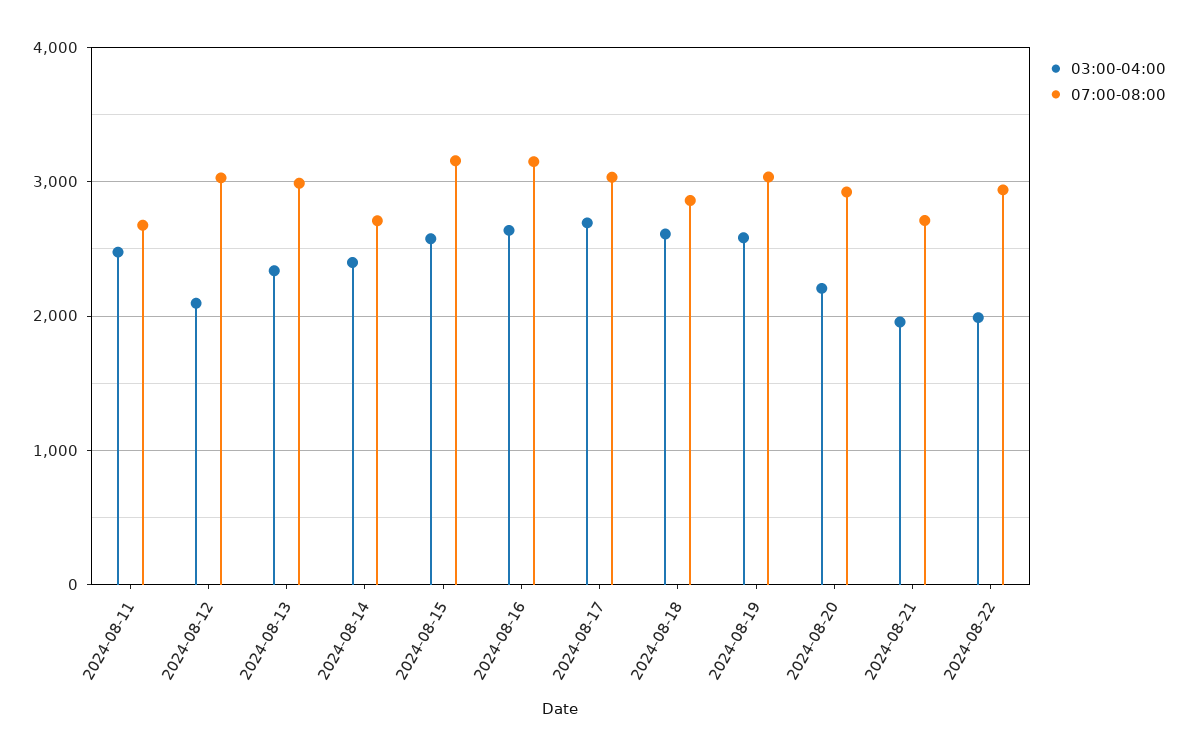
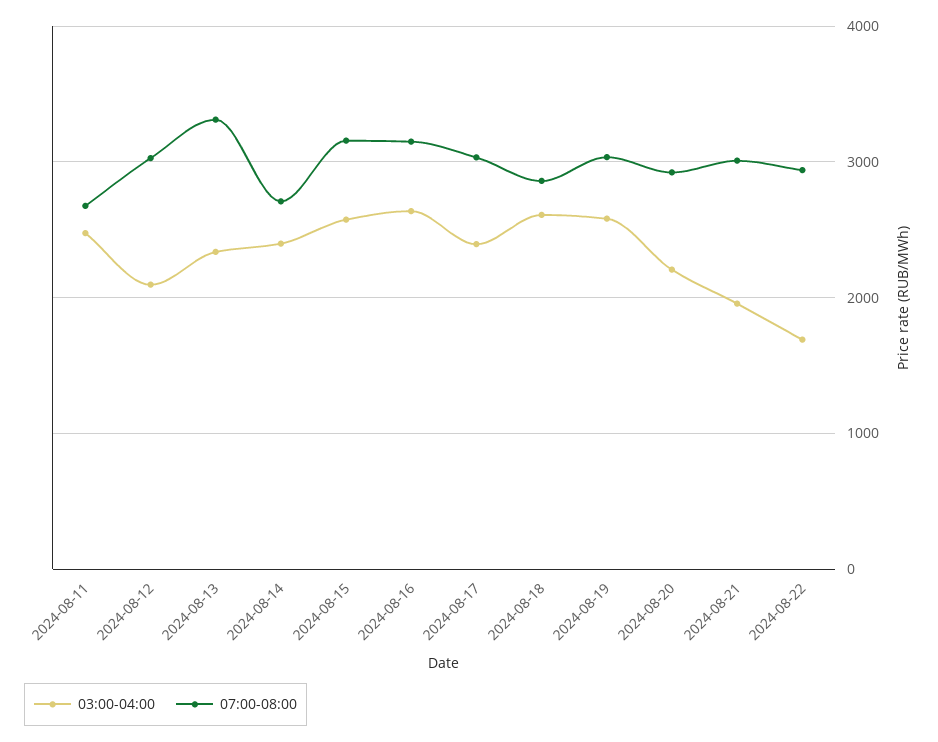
07:00-08:00, 2024-08-13: 3000 -> 3300
03:00-04:00, 2024-08-17: 2700 -> 2400
07:00-08:00, 2024-08-21: 2700 -> 3000
03:00-04:00, 2024-08-22: 2000 -> 1700

